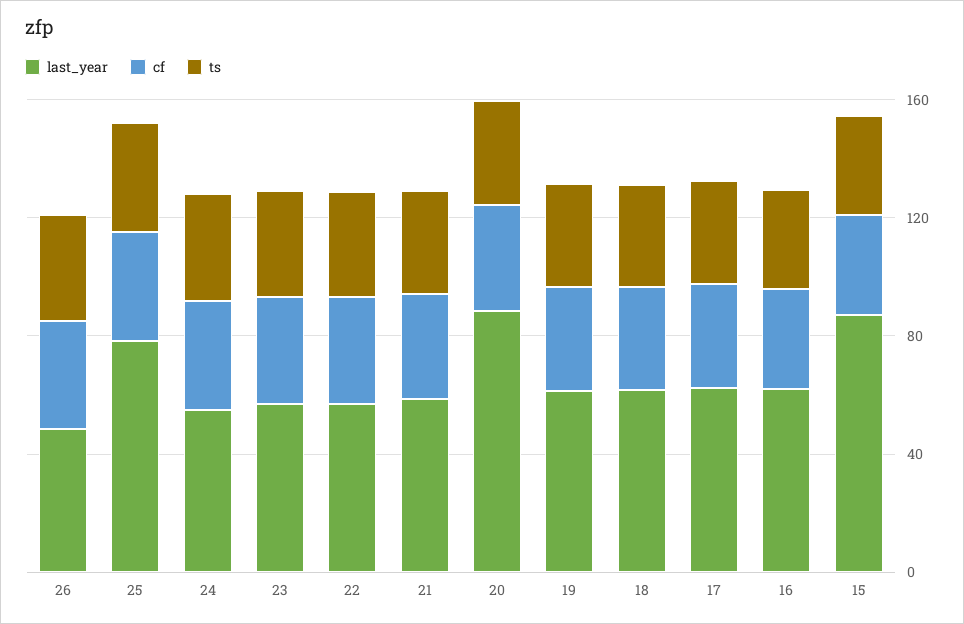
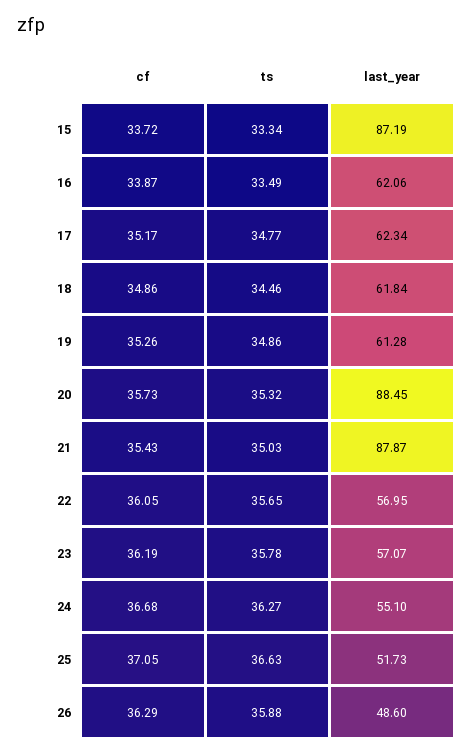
last_year, 25: 80 -> 51.73
last_year, 21: 60 -> 87.87

